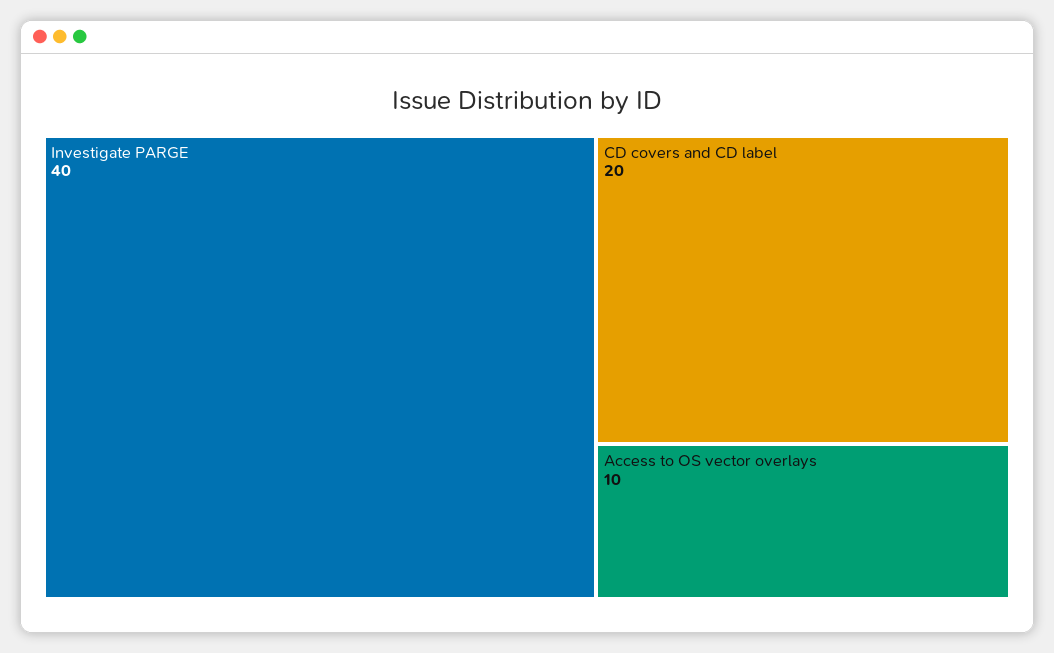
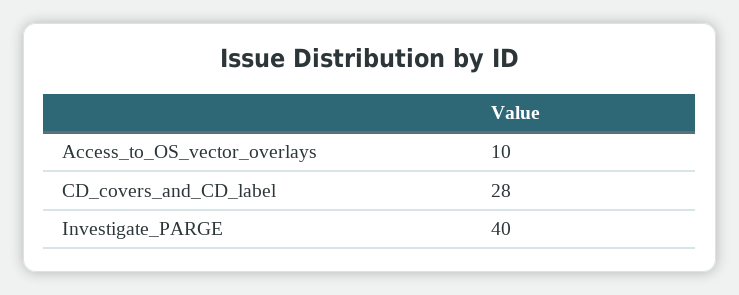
CD covers and CD label: 20 -> 28

